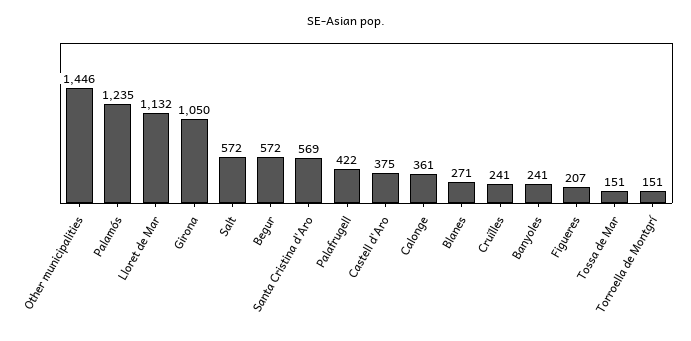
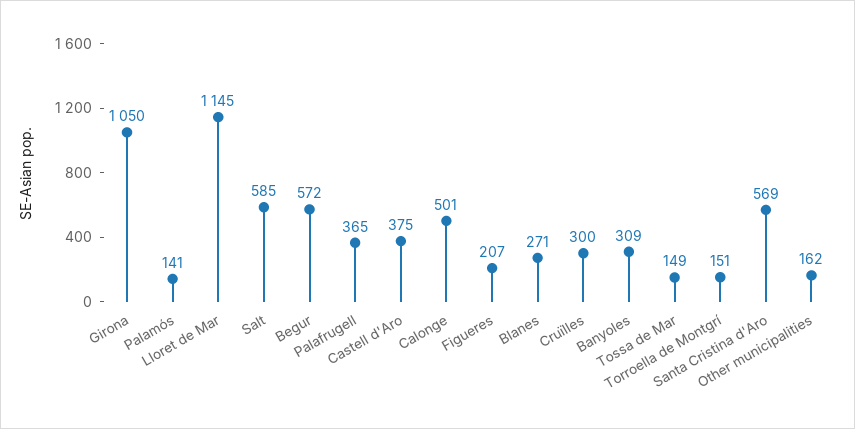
Other municipalities: 1446 -> 162
Palamós: 1235 -> 141
Lloret de Mar: 1132 -> 1145
Salt: 572 -> 585
Palafrugell: 422 -> 365
Calonge: 361 -> 501
Cruïlles: 241 -> 300
Banyoles: 241 -> 309
Tossa de Mar: 151 -> 149

